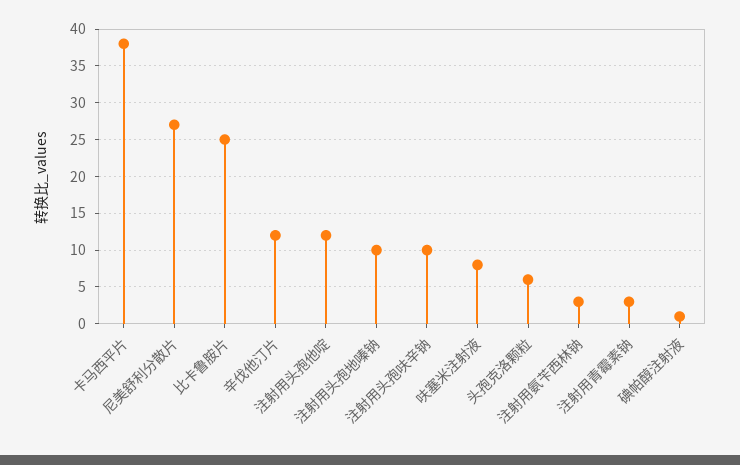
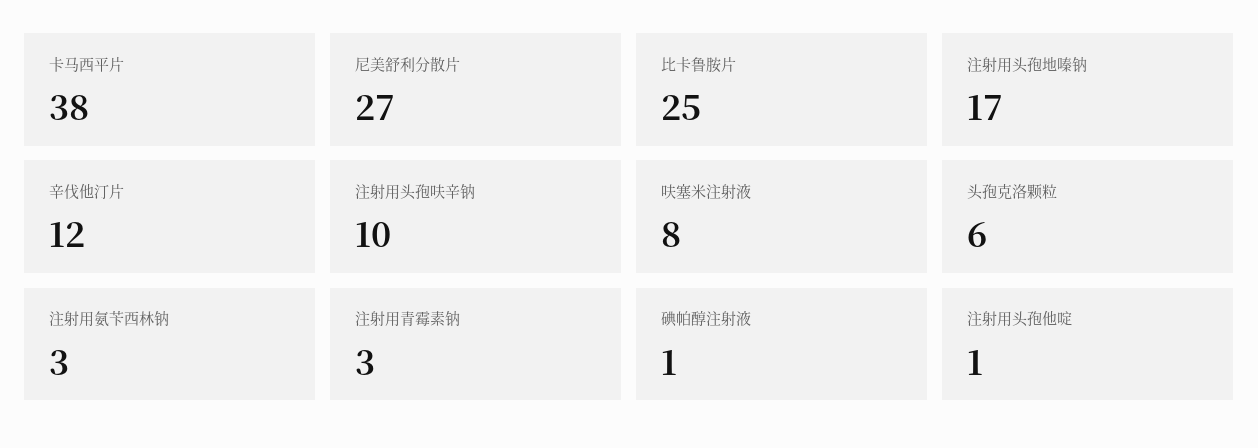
注射用头孢他啶: 12 -> 1
注射用头孢地嗪钠: 10 -> 17

